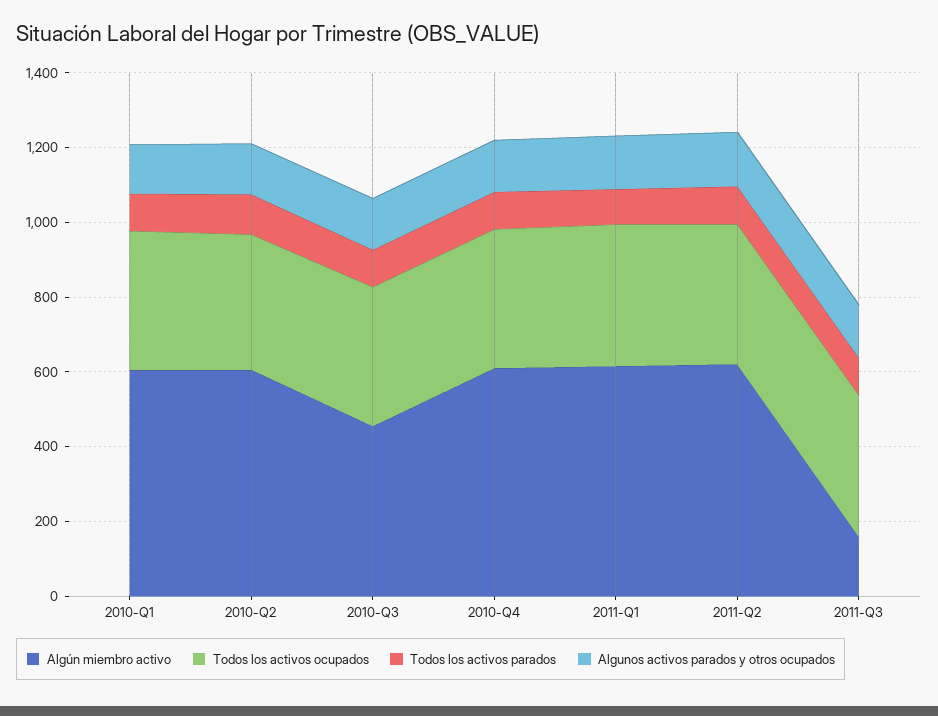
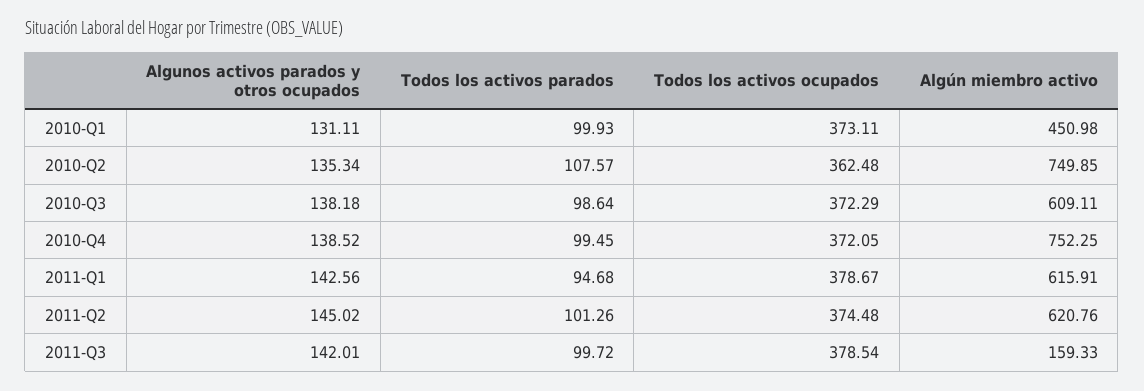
Algún miembro activo, 2010-Q1: 600 -> 450.98
Algún miembro activo, 2010-Q2: 600 -> 749.85
Algún miembro activo, 2010-Q3: 450 -> 609.11
Algún miembro activo, 2010-Q4: 600 -> 752.25

